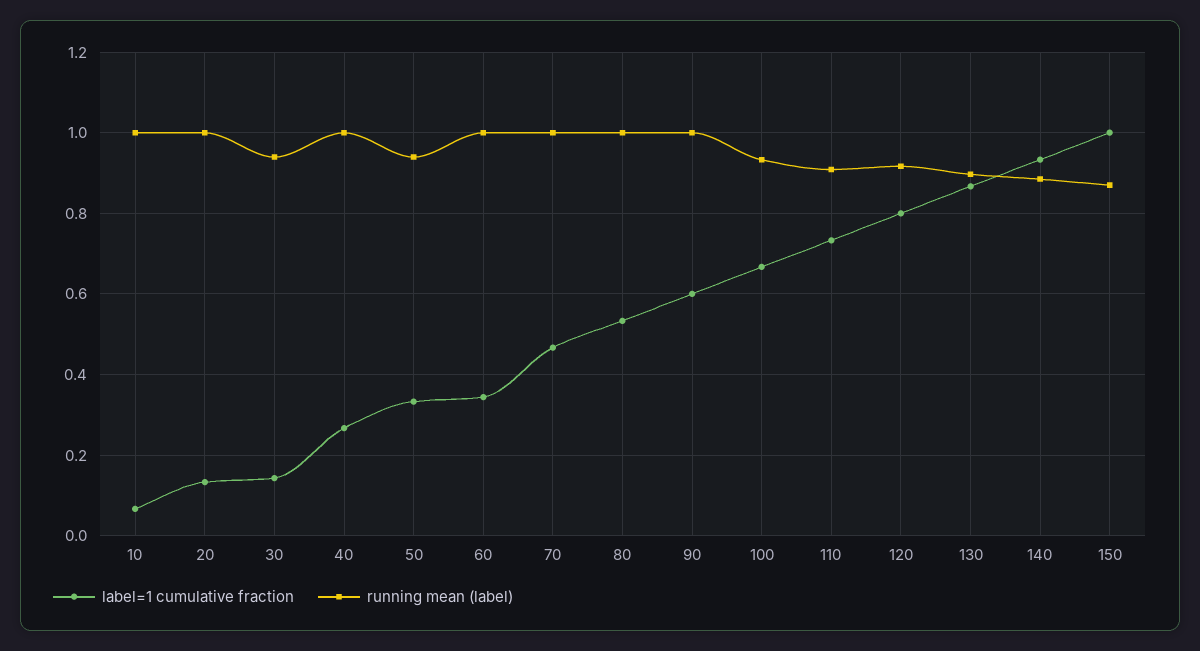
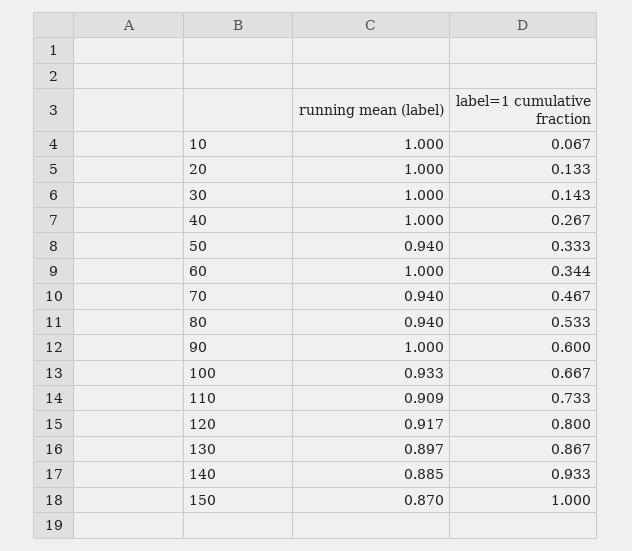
running mean (label), 30: 0.94 -> 1
running mean (label), 70: 1 -> 0.94
running mean (label), 80: 1 -> 0.94

